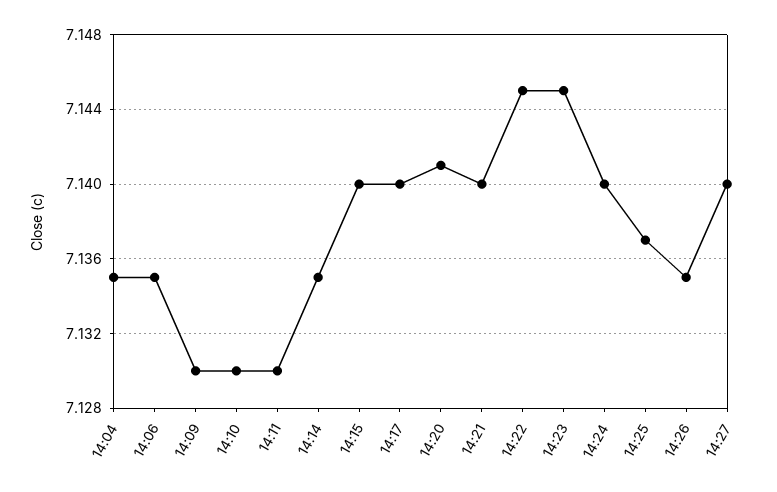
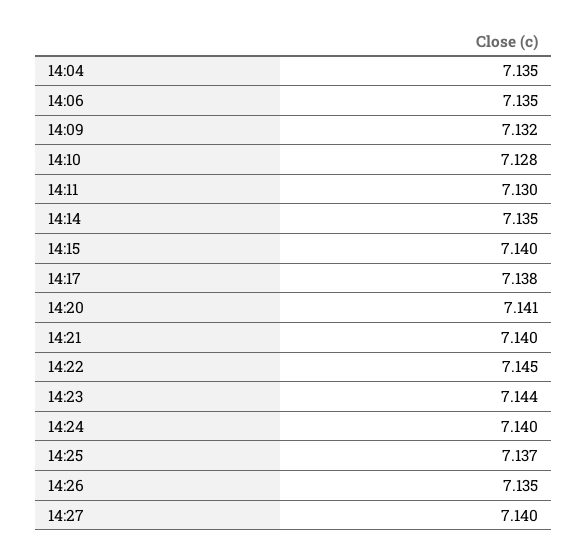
14:09: 7.13 -> 7.132
14:10: 7.13 -> 7.128
14:17: 7.14 -> 7.138
14:23: 7.145 -> 7.144

